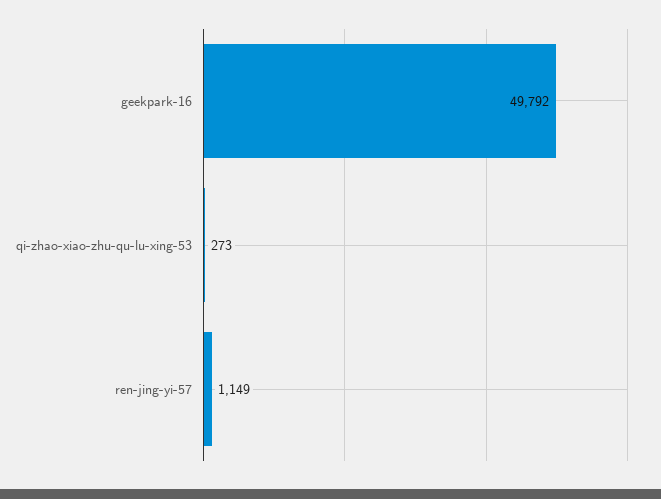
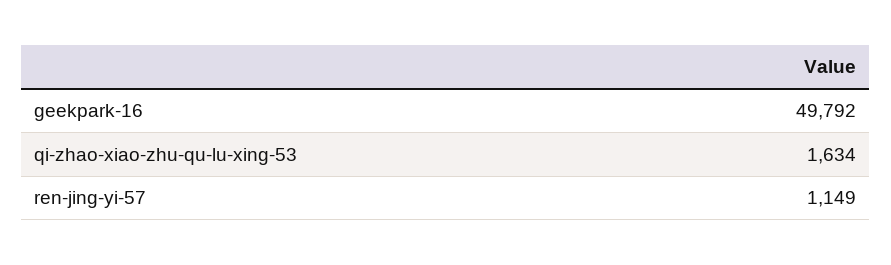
qi-zhao-xiao-zhu-qu-lu-xing-53: 273 -> 1634

